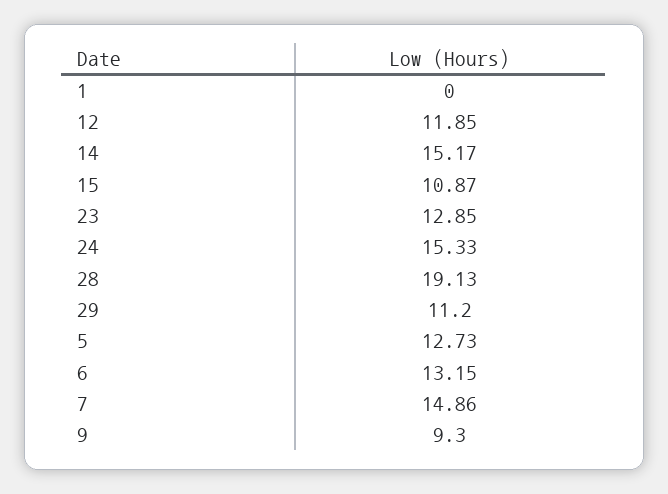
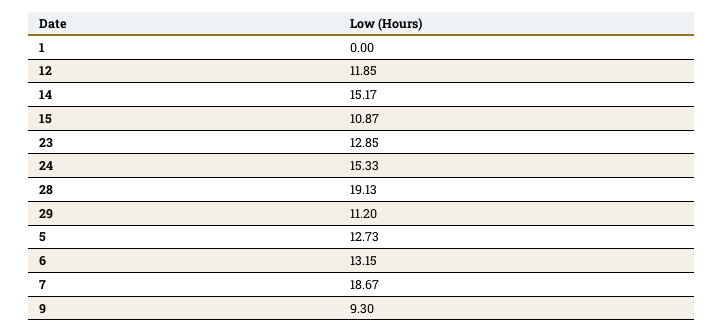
7: 14.86 -> 18.67

